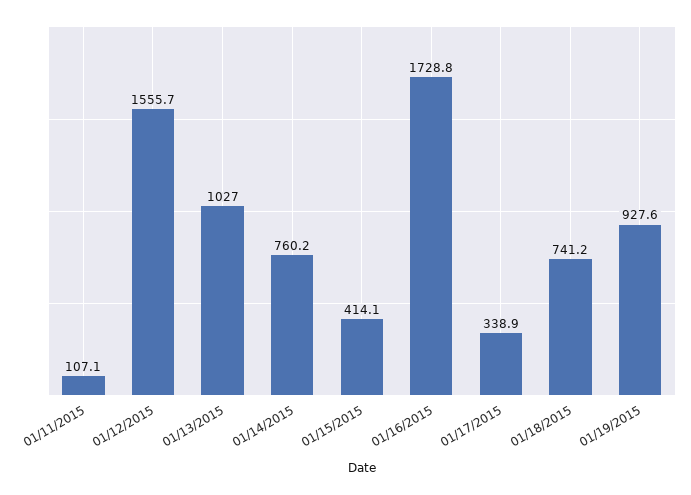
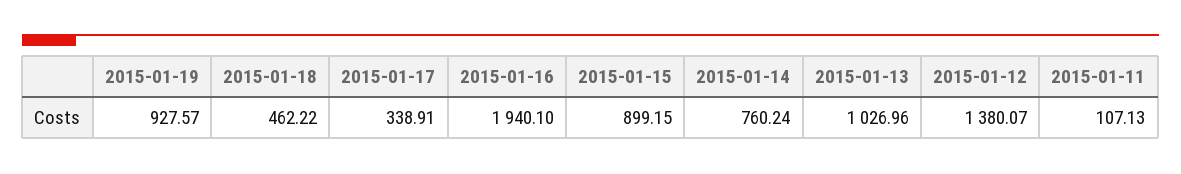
01/12/2015: 1555.7 -> 1380.07
01/15/2015: 414.1 -> 899.15
01/16/2015: 1728.8 -> 1940.1
01/18/2015: 741.2 -> 462.22

